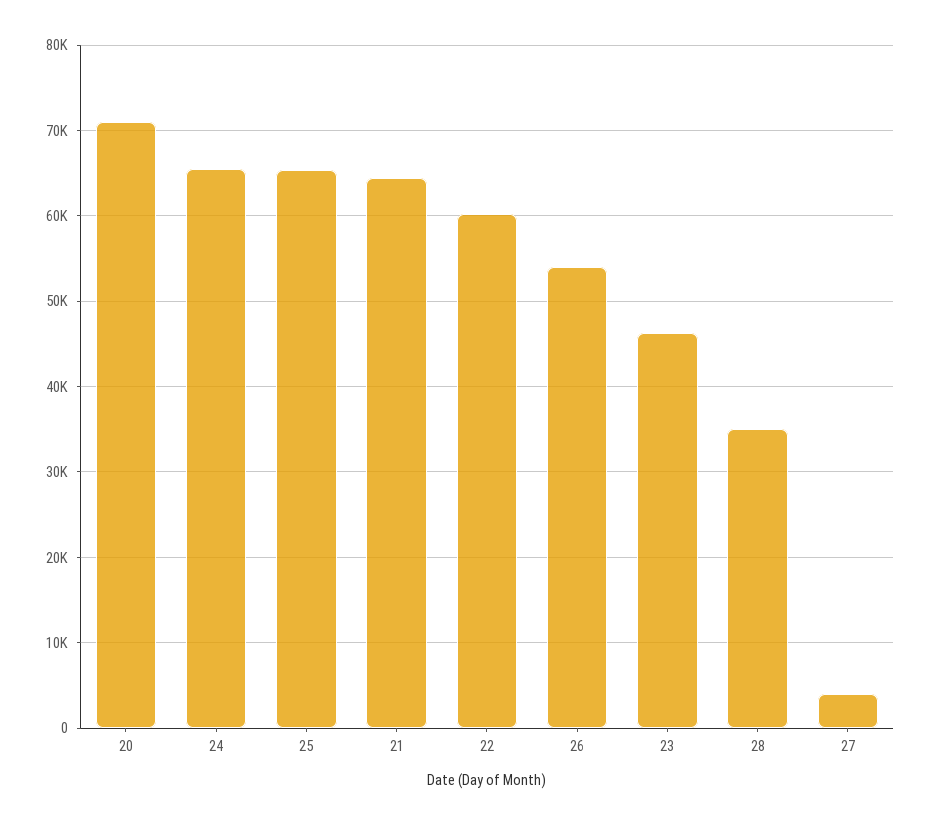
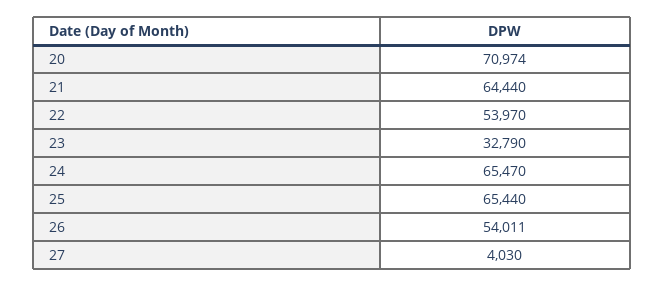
22: 60000 -> 53970
23: 46000 -> 32790
28: 35000 -> none

